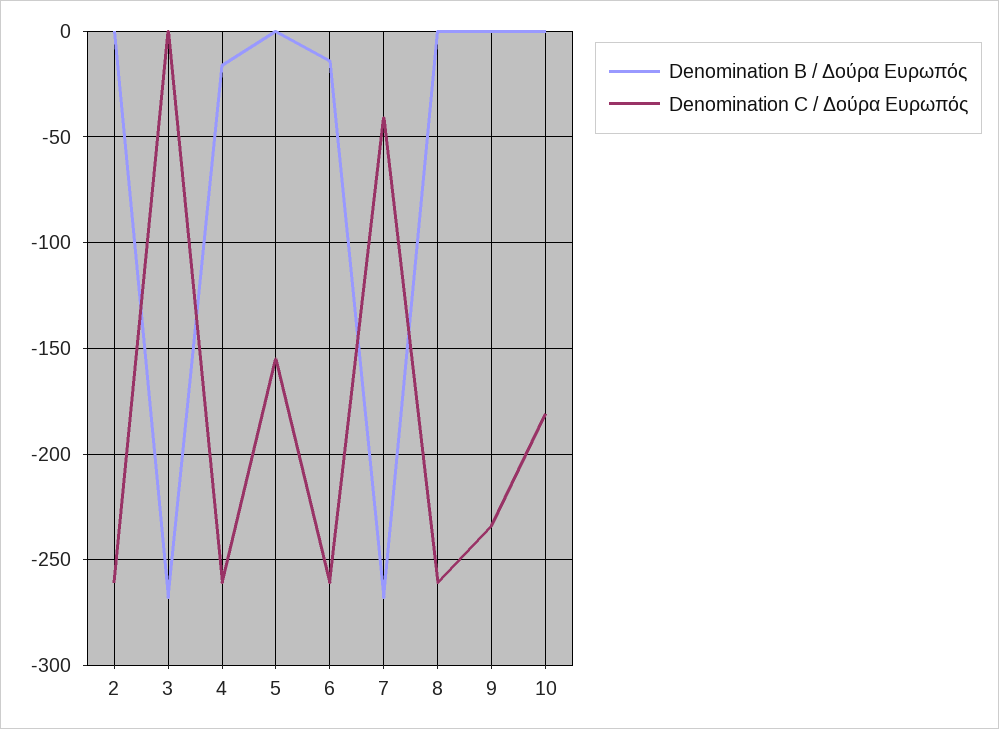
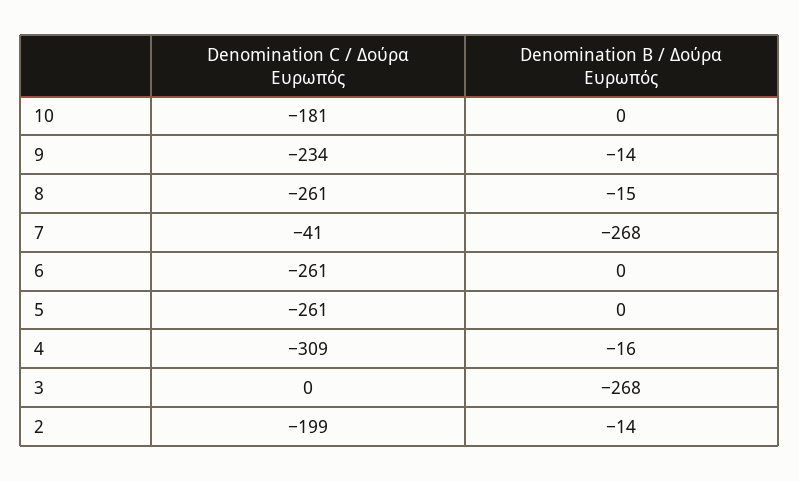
Denomination B / Δούρα Ευρωπός, 2: 0 -> -14
Denomination C / Δούρα Ευρωπός, 2: -260 -> -199
Denomination C / Δούρα Ευρωπός, 4: -260 -> -309
Denomination C / Δούρα Ευρωπός, 5: -155 -> -261
Denomination B / Δούρα Ευρωπός, 6: -15 -> 0
Denomination B / Δούρα Ευρωπός, 8: 0 -> -15
Denomination B / Δούρα Ευρωπός, 9: 0 -> -14

